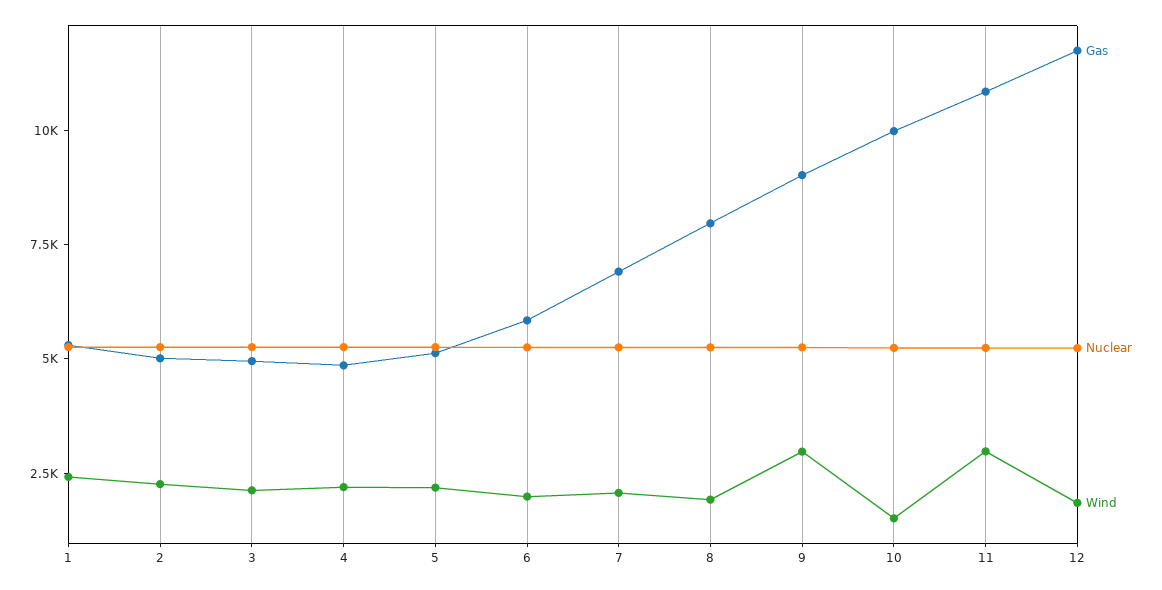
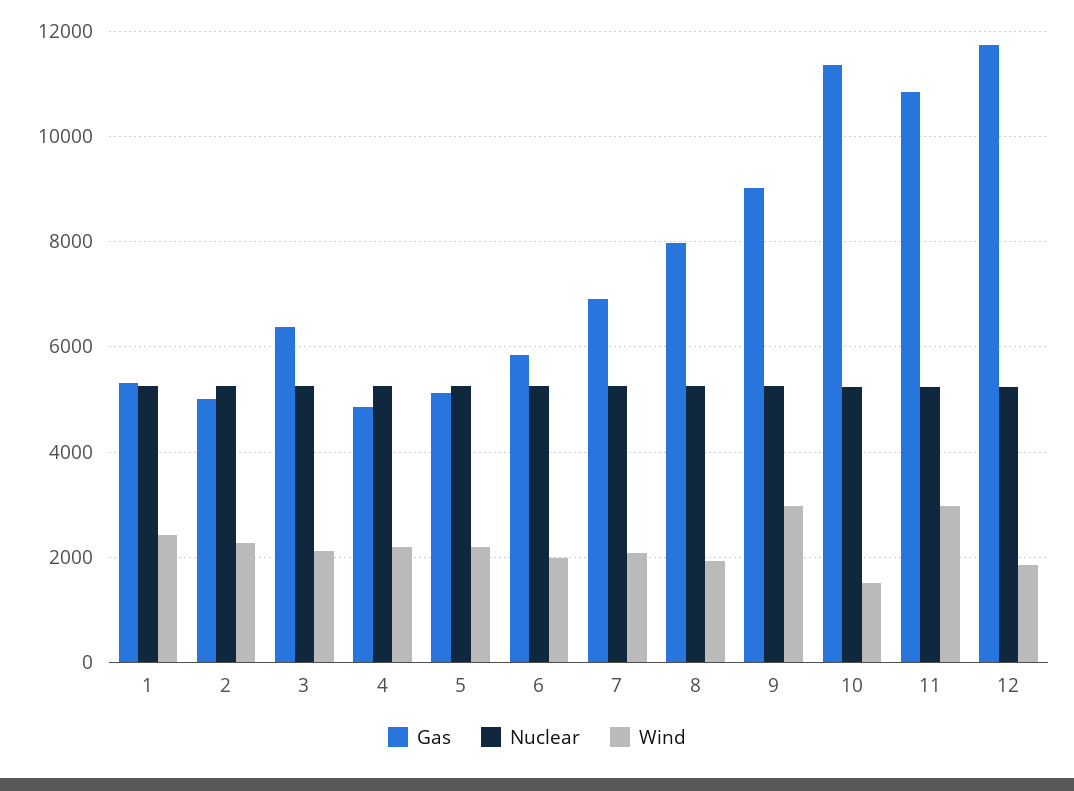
Gas, 3: 5000 -> 6400
Gas, 10: 10000 -> 11400

